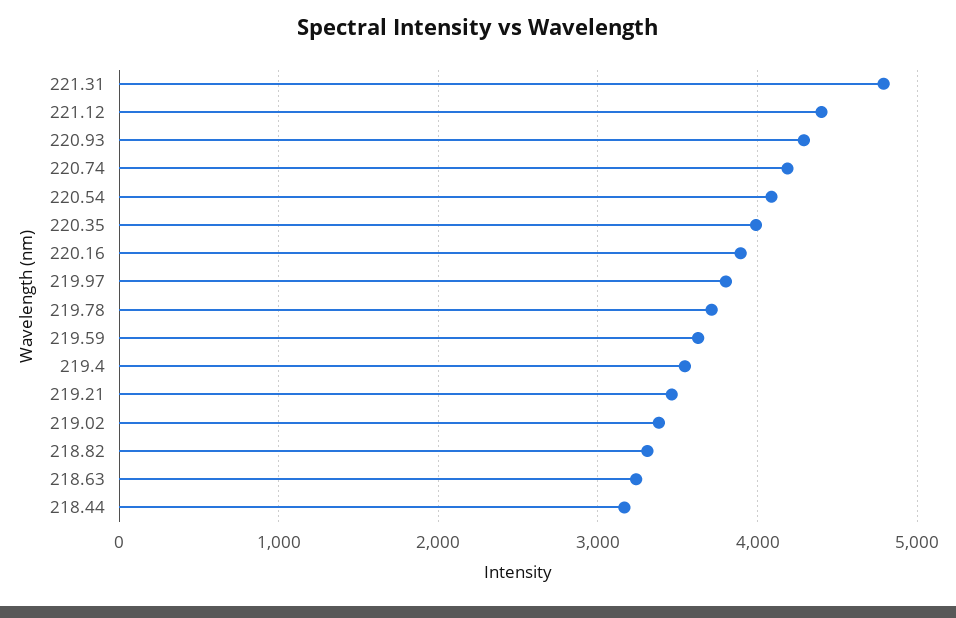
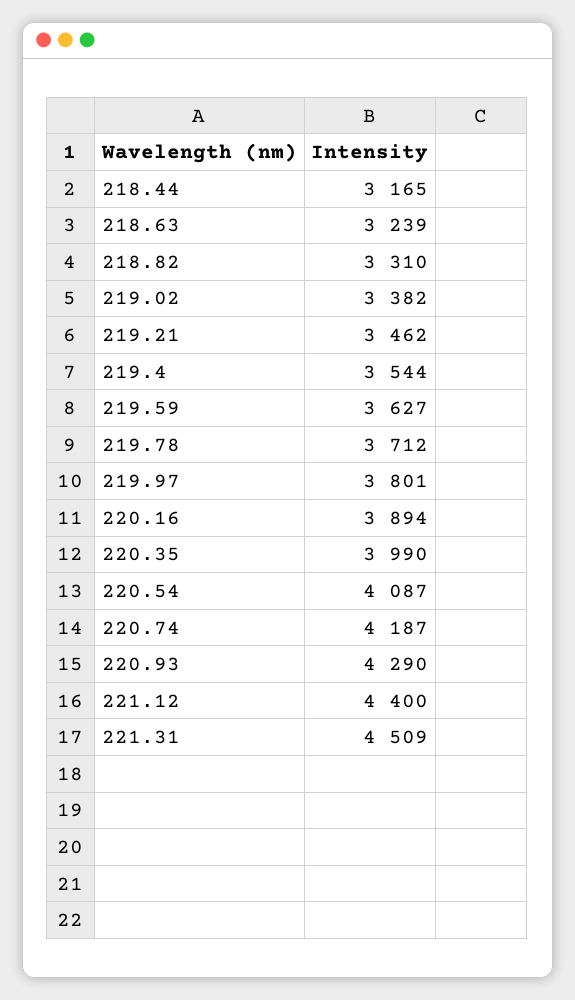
221.31: 4800 -> 4509

